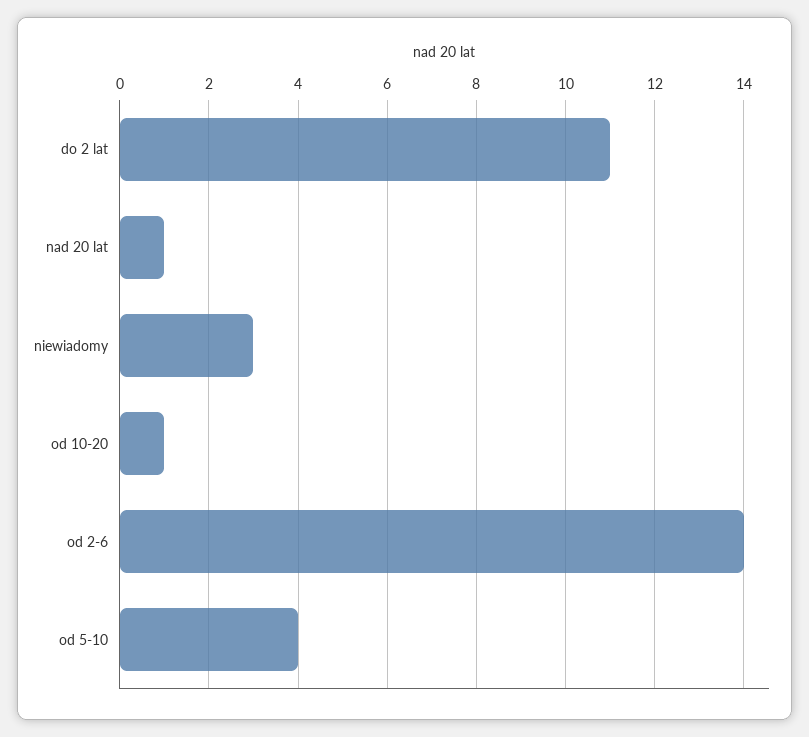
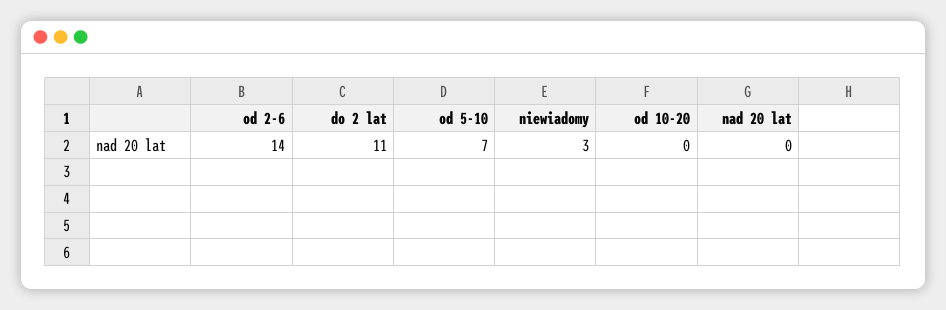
nad 20 lat: 1 -> 0
od 10-20: 1 -> 0
od 5-10: 4 -> 7

